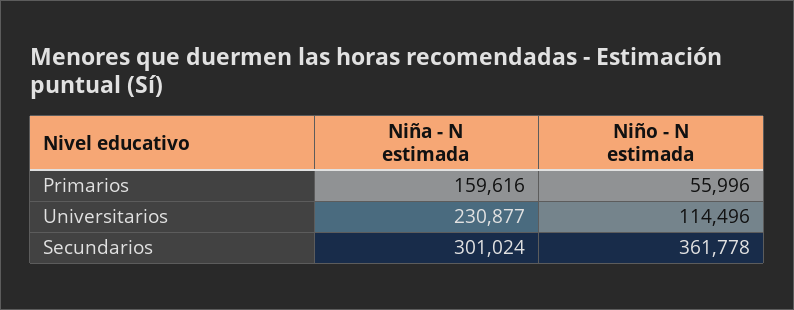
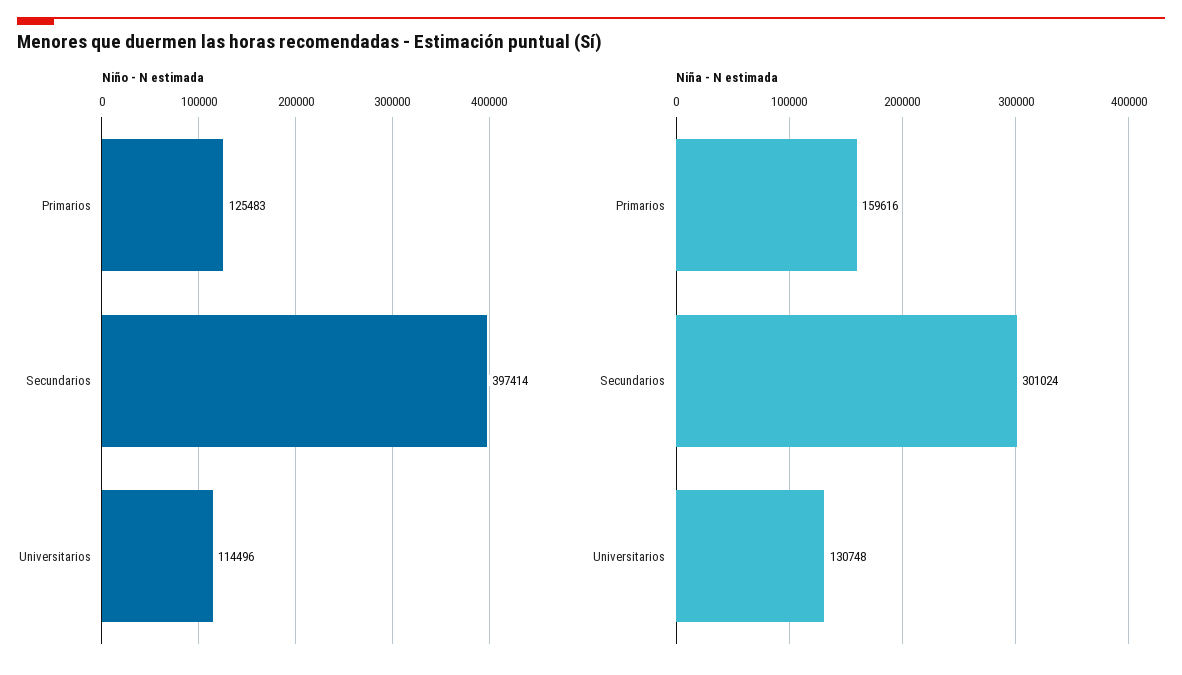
Niño - N estimada, Primarios: 55996 -> 125483
Niña - N estimada, Universitarios: 230877 -> 130748
Niño - N estimada, Secundarios: 361778 -> 397414

